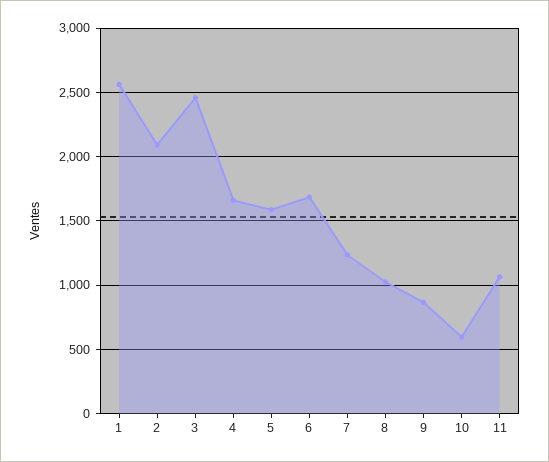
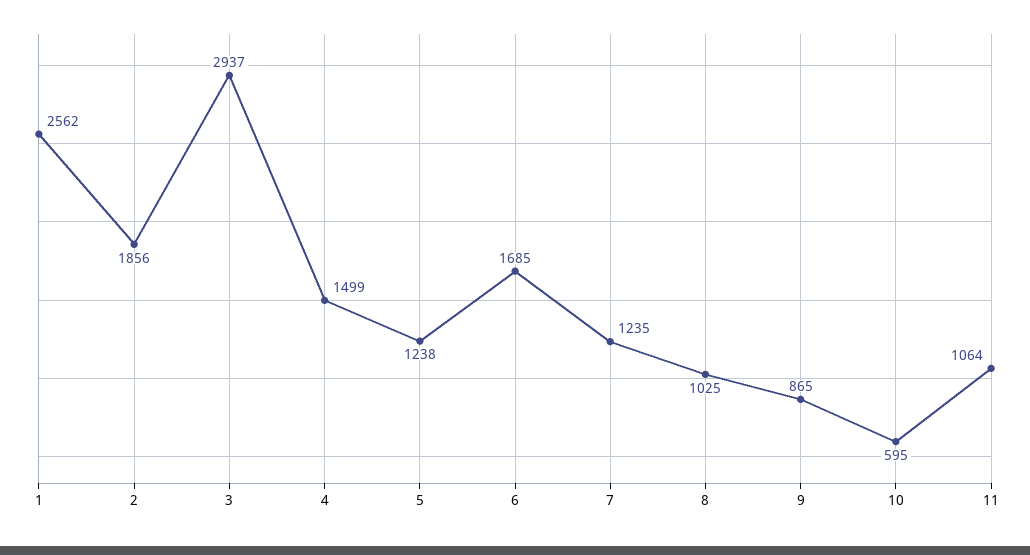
2: 2100 -> 1856
3: 2450 -> 2937
4: 1650 -> 1499
5: 1600 -> 1238

